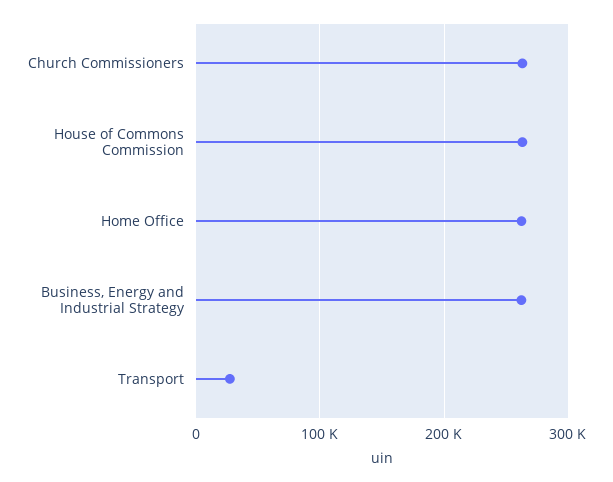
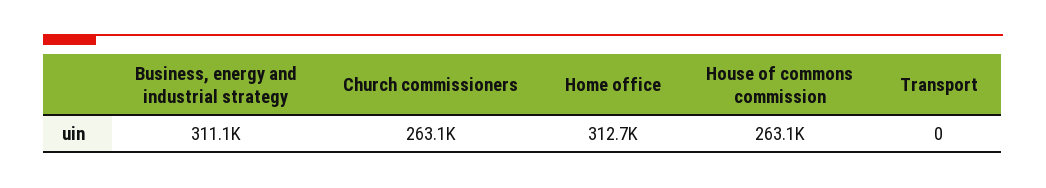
Home Office: 260000 -> 312700
Business, Energy and Industrial Strategy: 260000 -> 311100
Transport: 30000 -> 0

